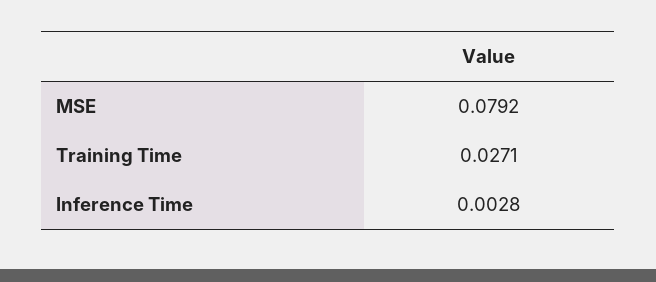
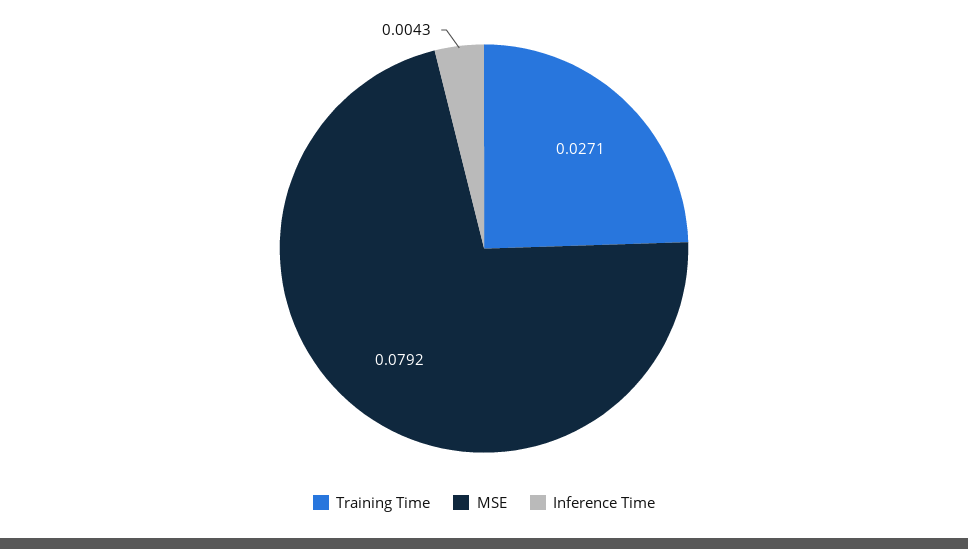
Inference Time: 0.0028 -> 0.0043

